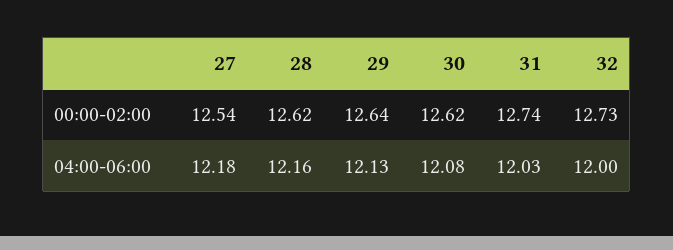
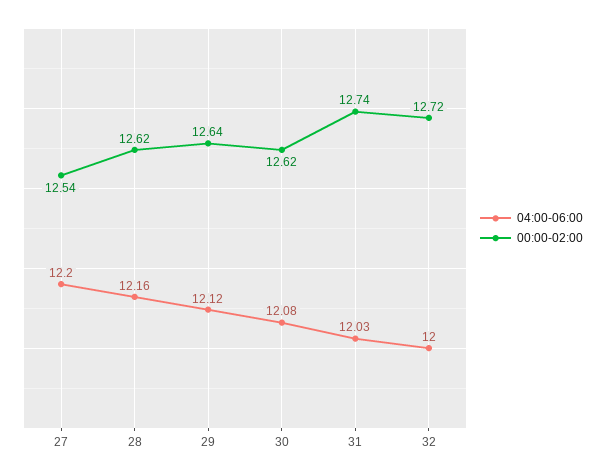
00:00-02:00, 32: 12.73 -> 12.72
04:00-06:00, 27: 12.18 -> 12.2
04:00-06:00, 29: 12.13 -> 12.12

